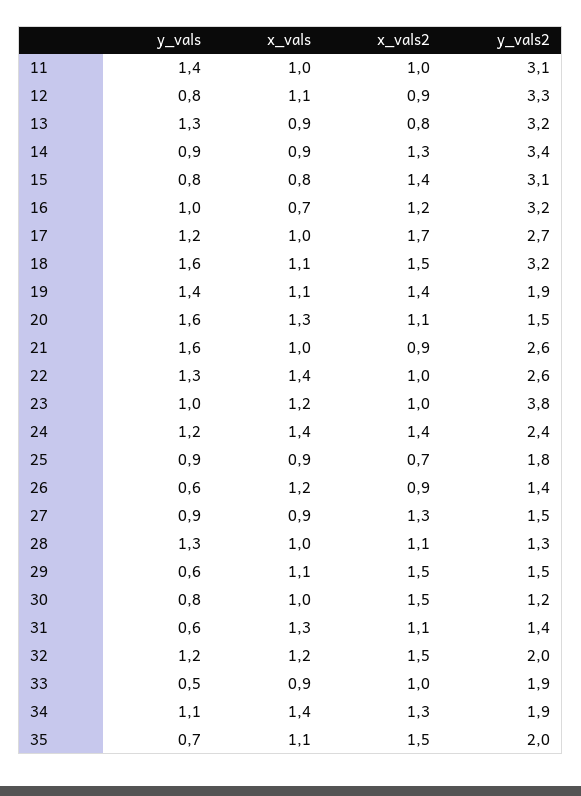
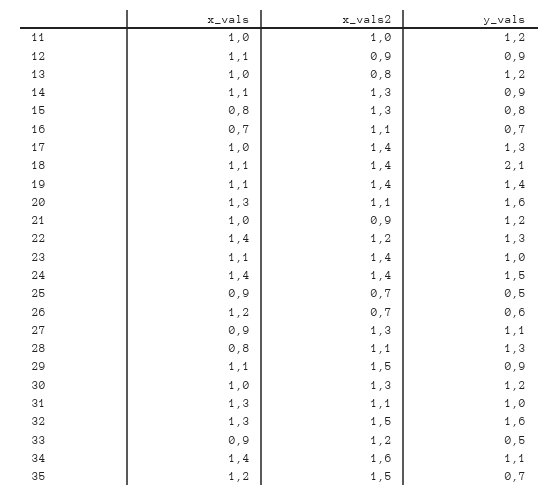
y_vals, 11: 1.4 -> 1.2
y_vals2, 11: 3.1 -> none
y_vals, 12: 0.8 -> 0.9
y_vals2, 12: 3.3 -> none
y_vals, 13: 1.3 -> 1.2
x_vals, 13: 0.9 -> 1
y_vals2, 13: 3.2 -> none
x_vals, 14: 0.9 -> 1.1
y_vals2, 14: 3.4 -> none
x_vals2, 15: 1.4 -> 1.3
y_vals2, 15: 3.1 -> none
y_vals, 16: 1 -> 0.7
x_vals2, 16: 1.2 -> 1.1
y_vals2, 16: 3.2 -> none
y_vals, 17: 1.2 -> 1.3
x_vals2, 17: 1.7 -> 1.4
y_vals2, 17: 2.7 -> none
y_vals, 18: 1.6 -> 2.1
x_vals2, 18: 1.5 -> 1.4
y_vals2, 18: 3.2 -> none
y_vals2, 19: 1.9 -> none
y_vals2, 20: 1.5 -> none
y_vals, 21: 1.6 -> 1.2
y_vals2, 21: 2.6 -> none
x_vals2, 22: 1 -> 1.2
y_vals2, 22: 2.6 -> none
x_vals, 23: 1.2 -> 1.1
x_vals2, 23: 1 -> 1.4
y_vals2, 23: 3.8 -> none
y_vals, 24: 1.2 -> 1.5
y_vals2, 24: 2.4 -> none
y_vals, 25: 0.9 -> 0.5
y_vals2, 25: 1.8 -> none
x_vals2, 26: 0.9 -> 0.7
y_vals2, 26: 1.4 -> none
y_vals, 27: 0.9 -> 1.1
y_vals2, 27: 1.5 -> none
x_vals, 28: 1 -> 0.8
y_vals2, 28: 1.3 -> none
y_vals, 29: 0.6 -> 0.9
y_vals2, 29: 1.5 -> none
y_vals, 30: 0.8 -> 1.2
x_vals2, 30: 1.5 -> 1.3
y_vals2, 30: 1.2 -> none
y_vals, 31: 0.6 -> 1
y_vals2, 31: 1.4 -> none
y_vals, 32: 1.2 -> 1.6
x_vals, 32: 1.2 -> 1.3
y_vals2, 32: 2 -> none
x_vals2, 33: 1 -> 1.2
y_vals2, 33: 1.9 -> none
x_vals2, 34: 1.3 -> 1.6
y_vals2, 34: 1.9 -> none
x_vals, 35: 1.1 -> 1.2
y_vals2, 35: 2 -> none

